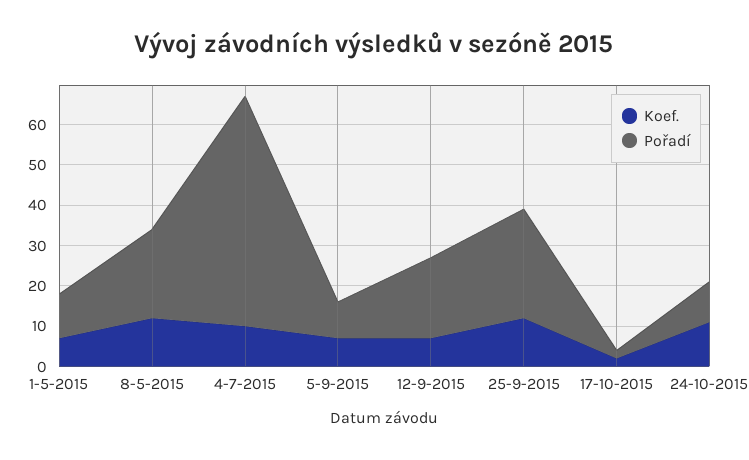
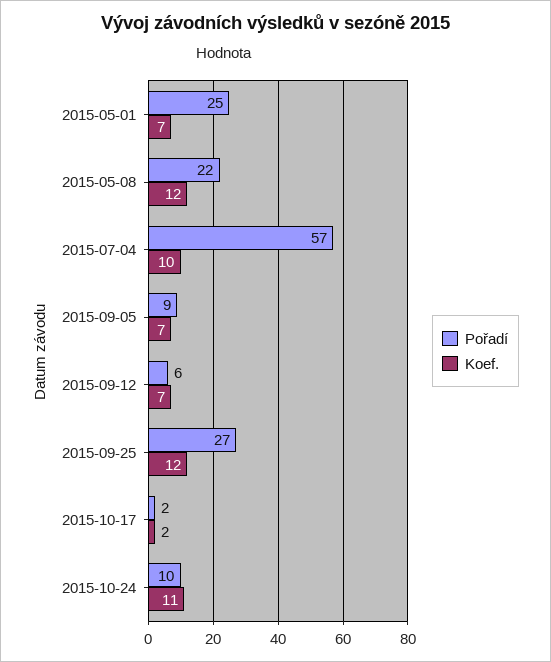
Pořadí, 1-5-2015: 10 -> 25
Pořadí, 12-9-2015: 20 -> 6

